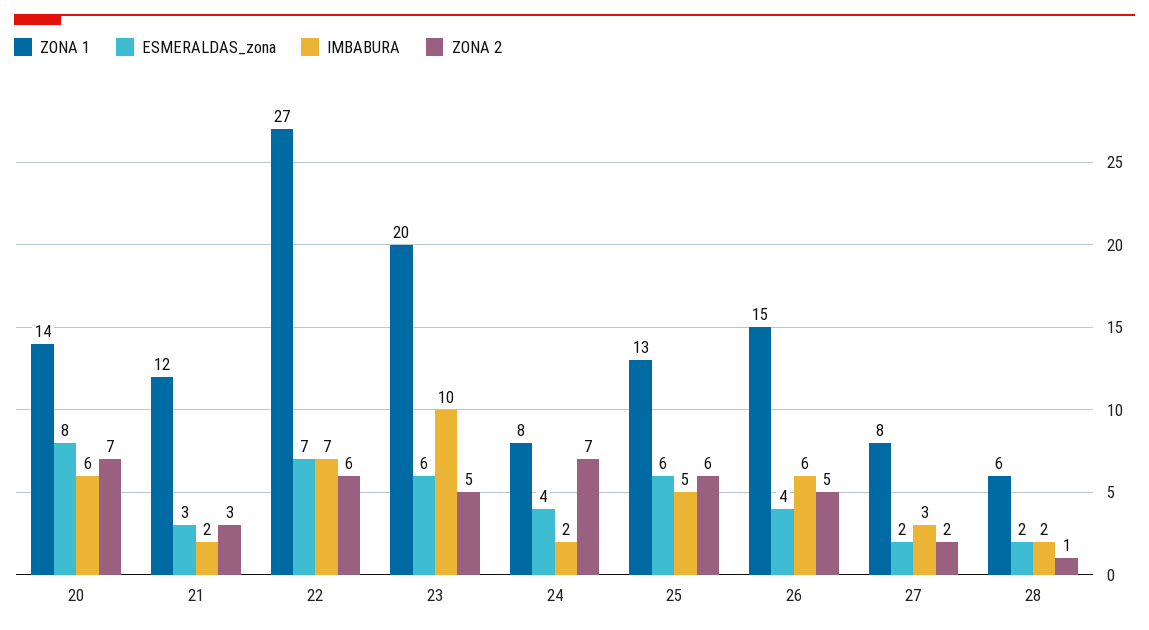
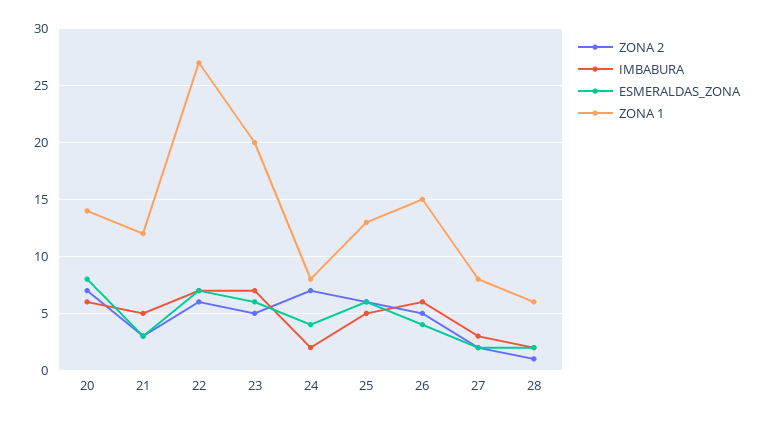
IMBABURA, 21: 2 -> 5
IMBABURA, 23: 10 -> 7

